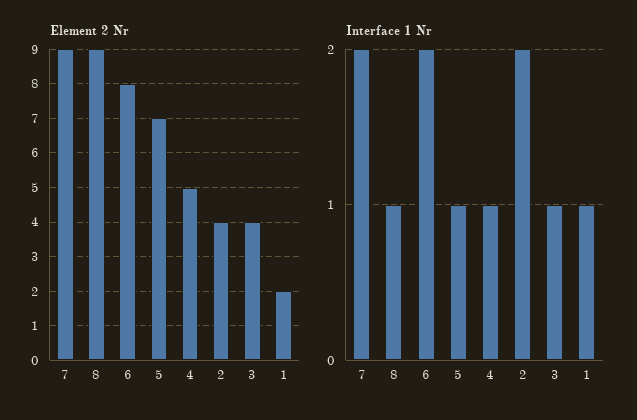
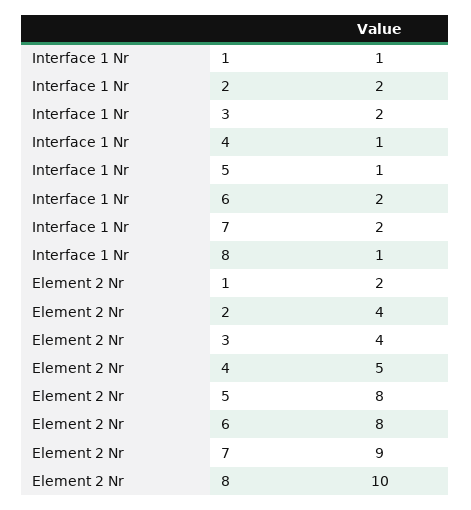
Element 2 Nr, 8: 9 -> 10
Element 2 Nr, 5: 7 -> 8
Interface 1 Nr, 3: 1 -> 2

